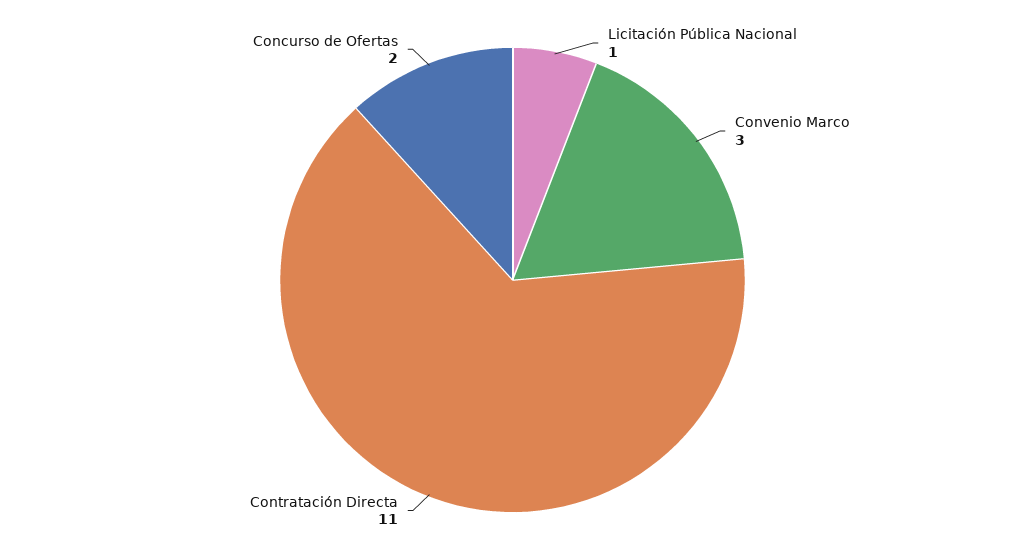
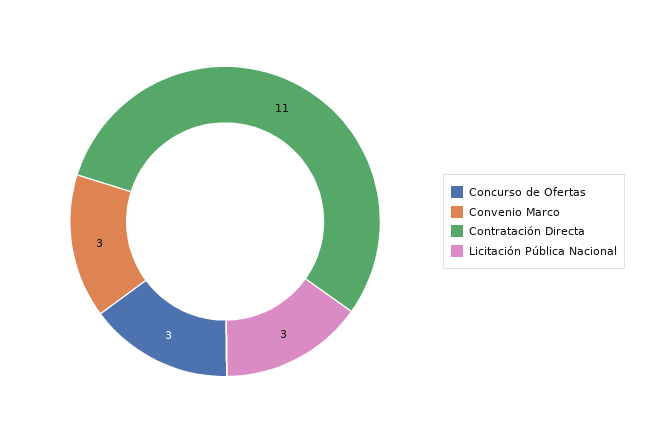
Licitación Pública Nacional: 1 -> 3
Concurso de Ofertas: 2 -> 3

